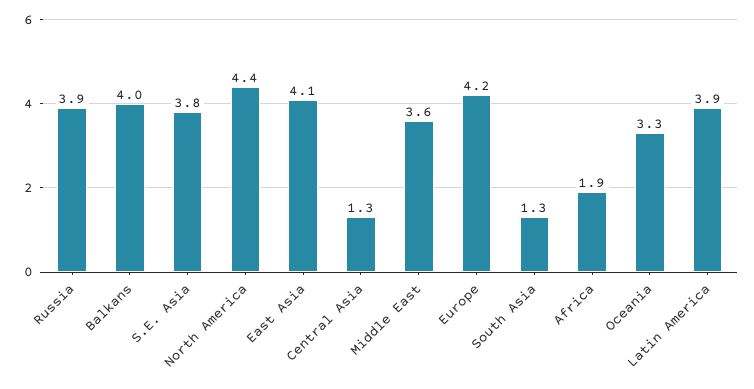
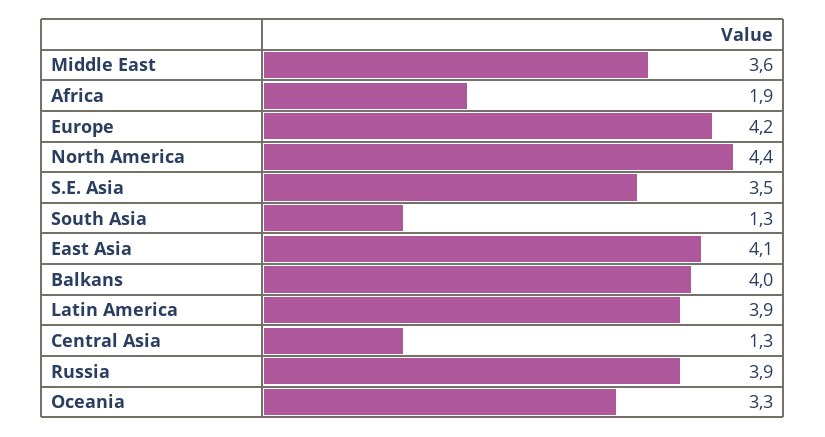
S.E. Asia: 3.8 -> 3.5

